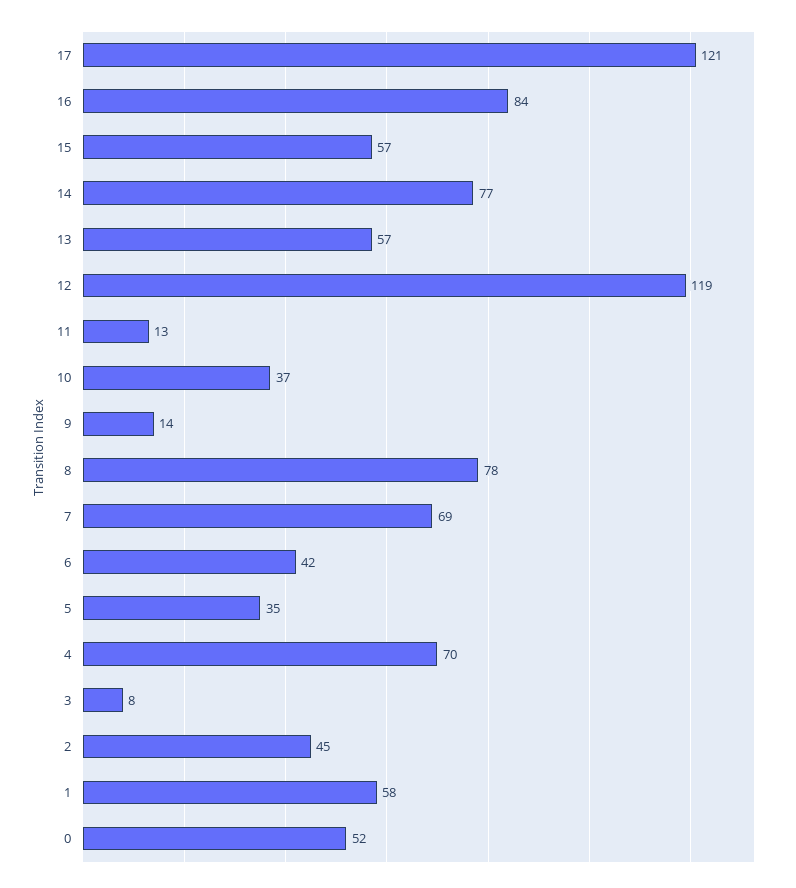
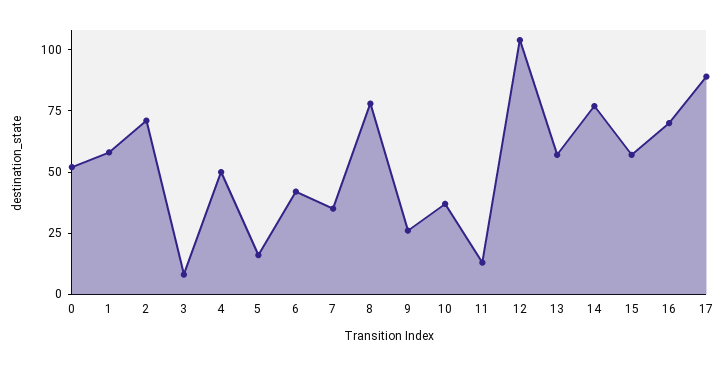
17: 121 -> 90
16: 84 -> 70
12: 119 -> 105
9: 14 -> 25
7: 69 -> 35
5: 35 -> 15
4: 70 -> 50
2: 45 -> 70

